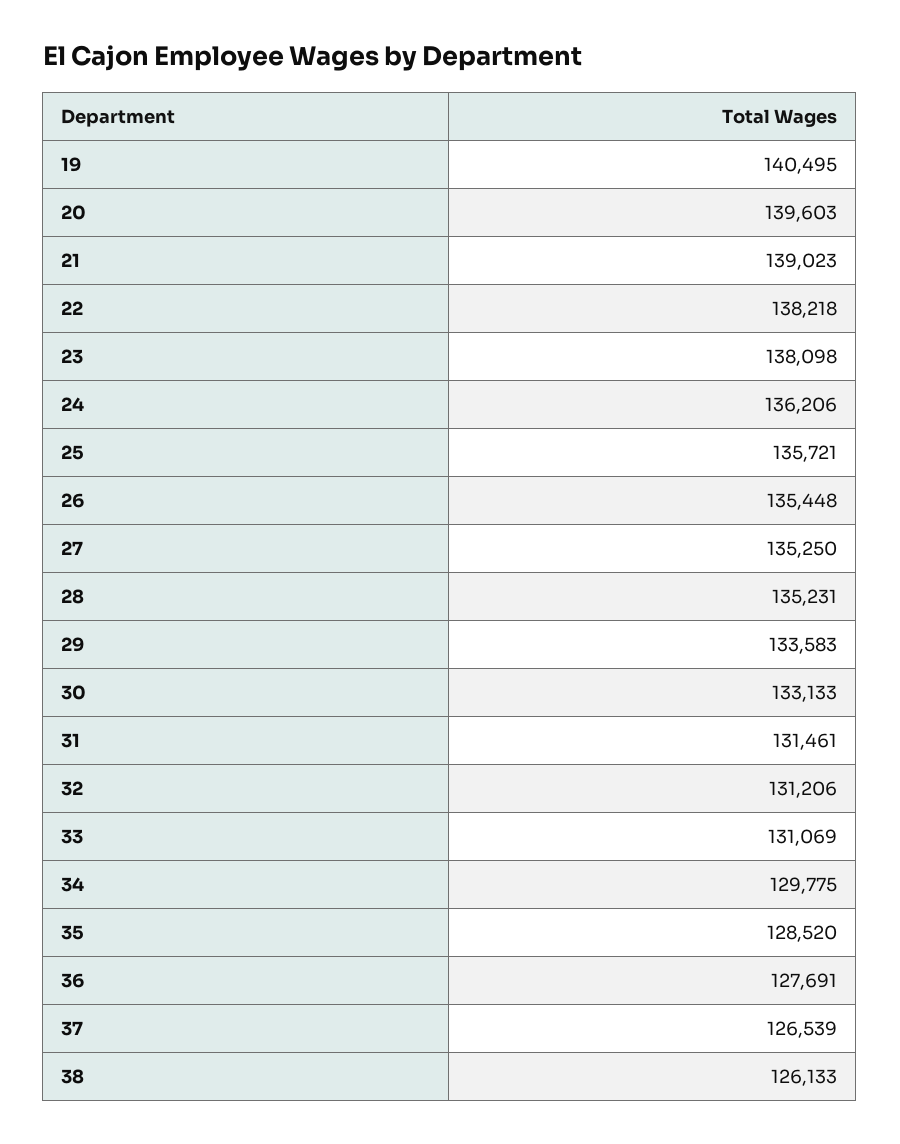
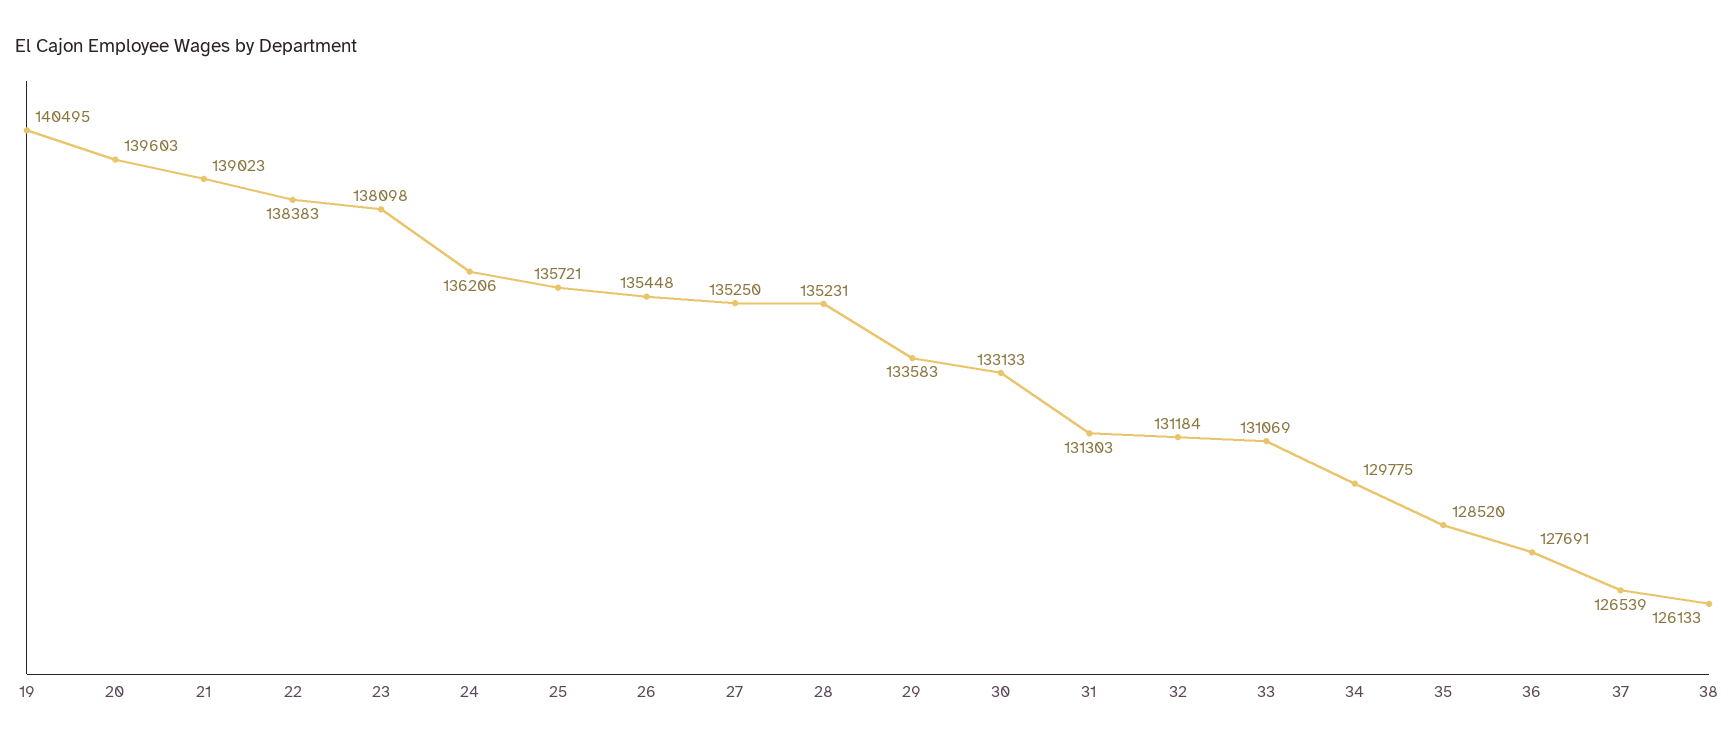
22: 138218 -> 138383
31: 131461 -> 131303
32: 131206 -> 131184

